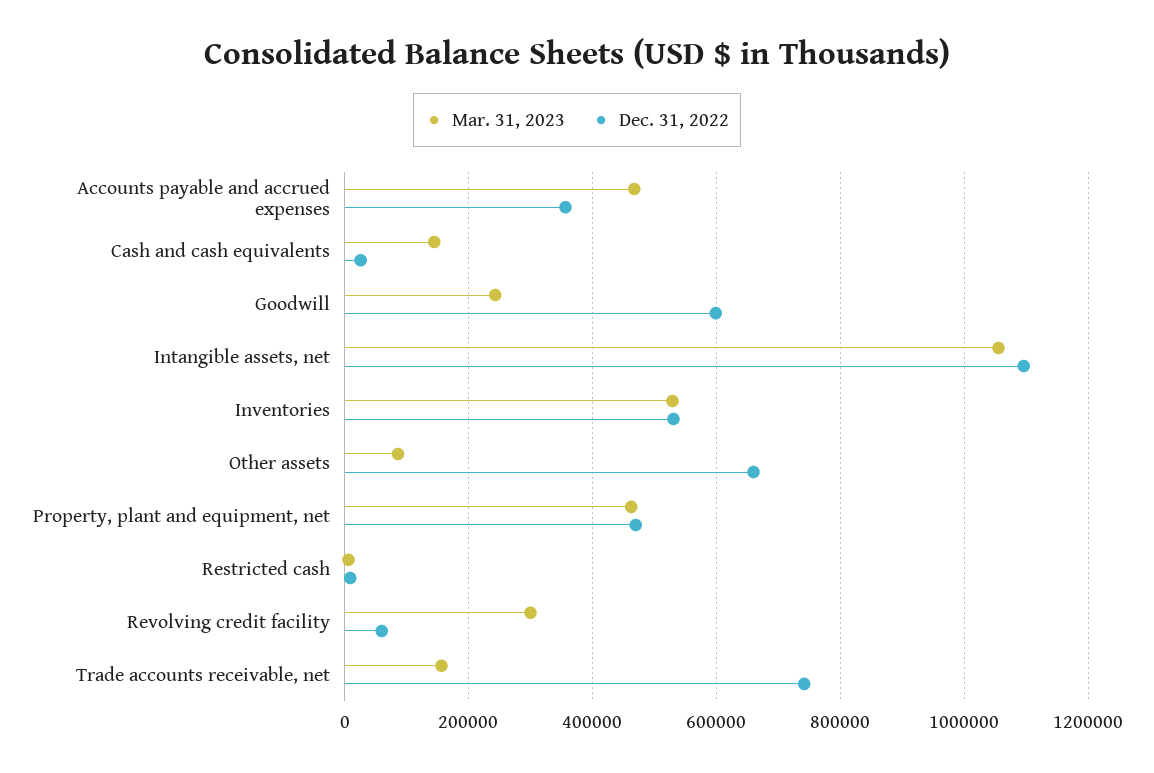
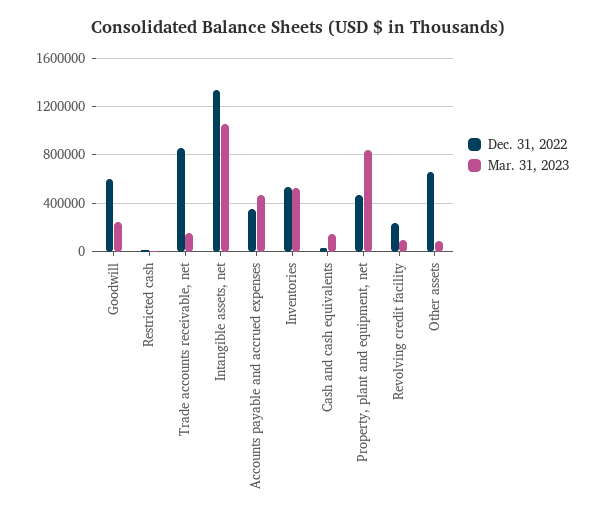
Dec. 31, 2022, Intangible assets, net: 1100000 -> 1350000
Mar. 31, 2023, Property, plant and equipment, net: 460000 -> 850000
Mar. 31, 2023, Revolving credit facility: 300000 -> 100000
Dec. 31, 2022, Revolving credit facility: 60000 -> 250000
Dec. 31, 2022, Trade accounts receivable, net: 740000 -> 850000

